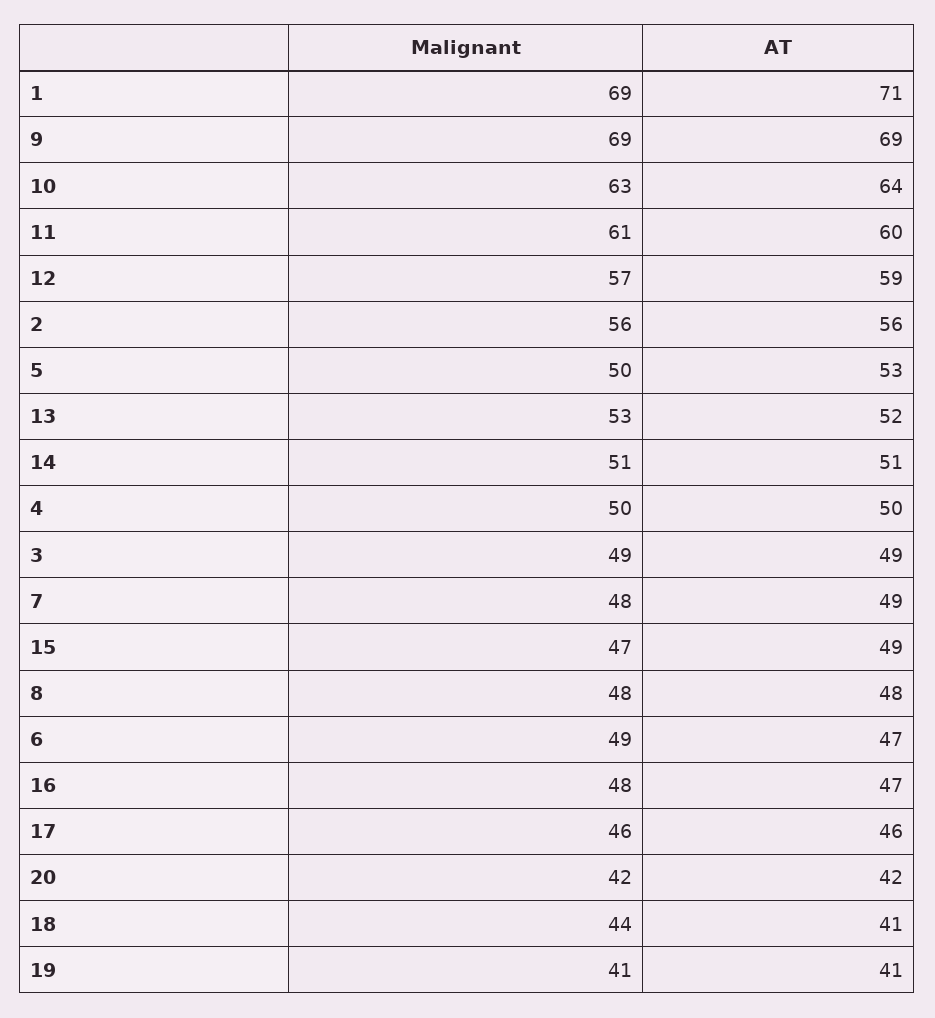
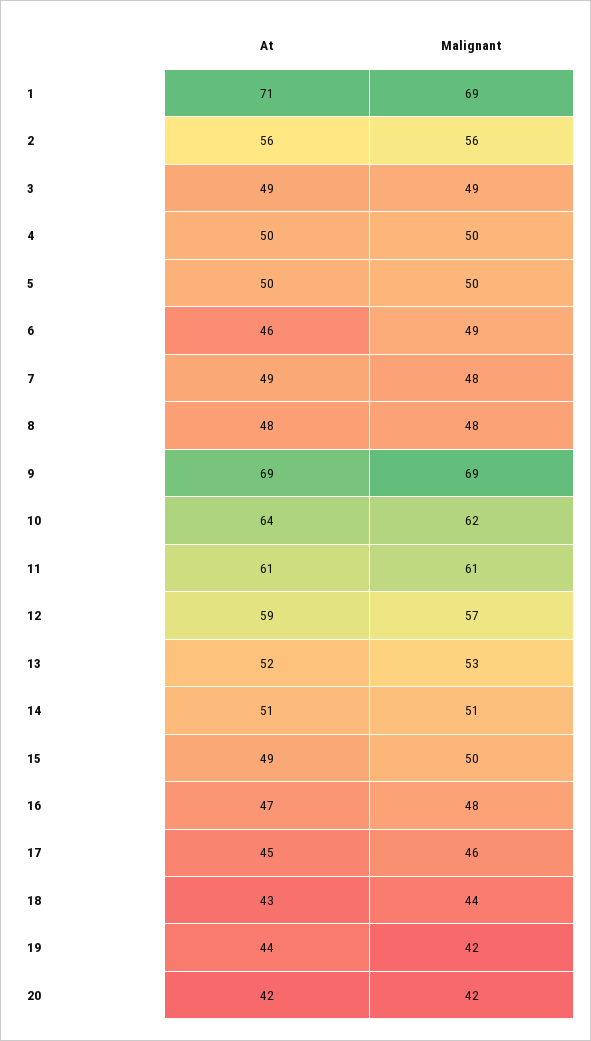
Malignant, 10: 63 -> 62
AT, 11: 60 -> 61
AT, 5: 53 -> 50
Malignant, 15: 47 -> 50
AT, 6: 47 -> 46
AT, 17: 46 -> 45
AT, 18: 41 -> 43
Malignant, 19: 41 -> 42
AT, 19: 41 -> 44

